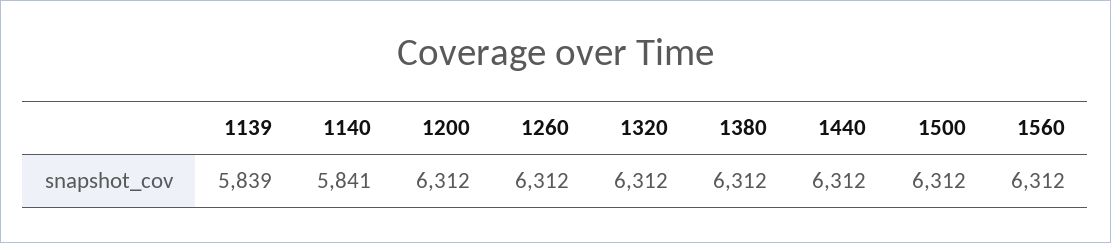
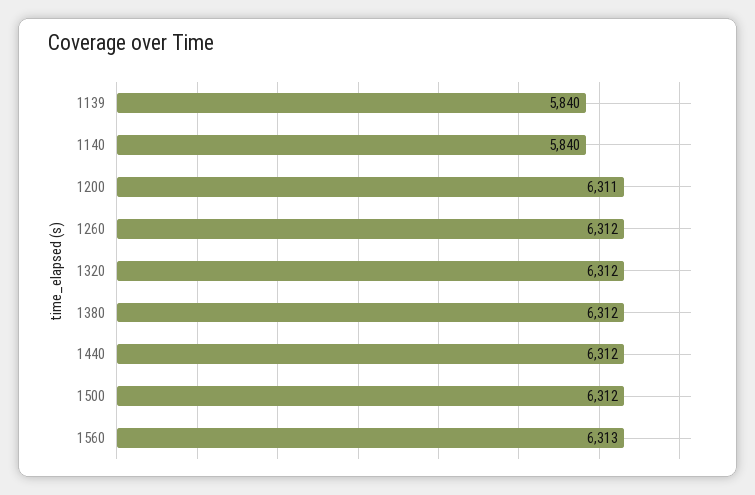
1139: 5839 -> 5840
1140: 5841 -> 5840
1200: 6312 -> 6311
1560: 6312 -> 6313

